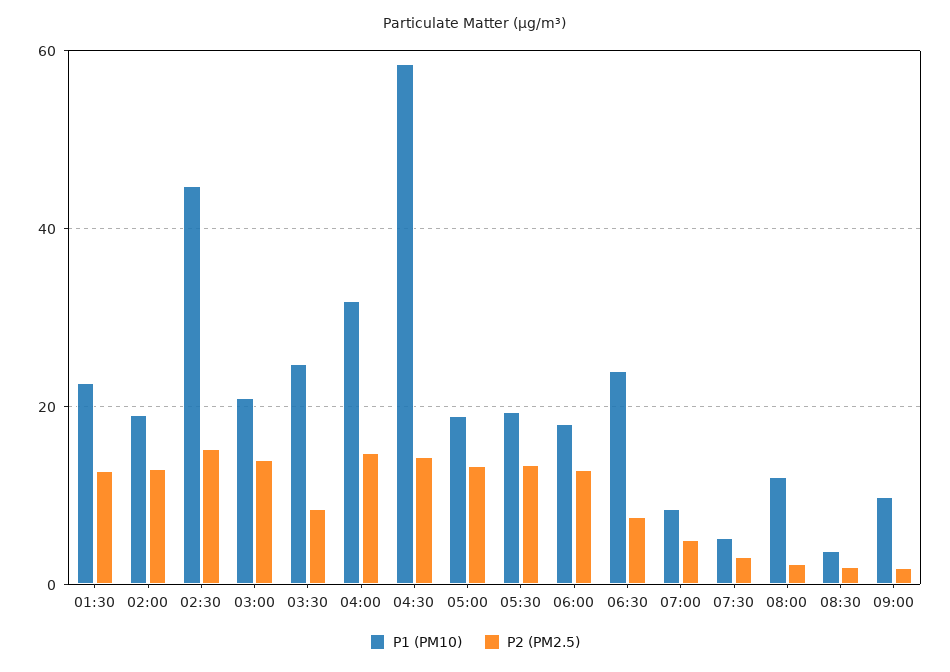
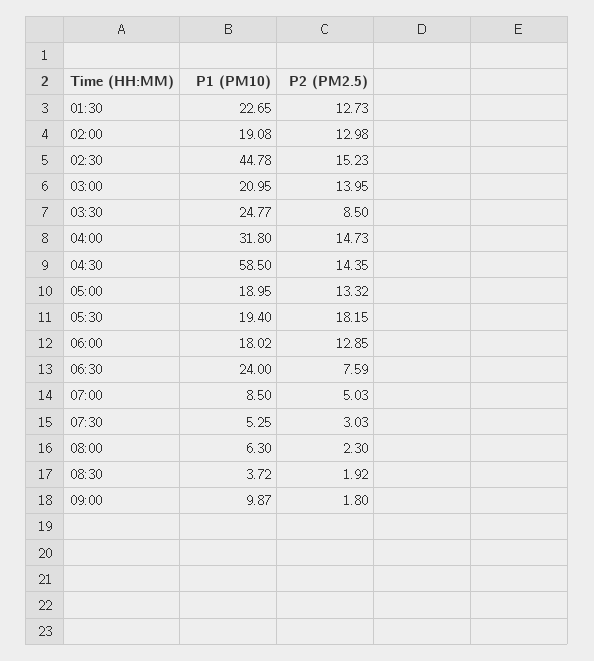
P2 (PM2.5), 05:30: 14 -> 18.15
P1 (PM10), 08:00: 12 -> 6.3

